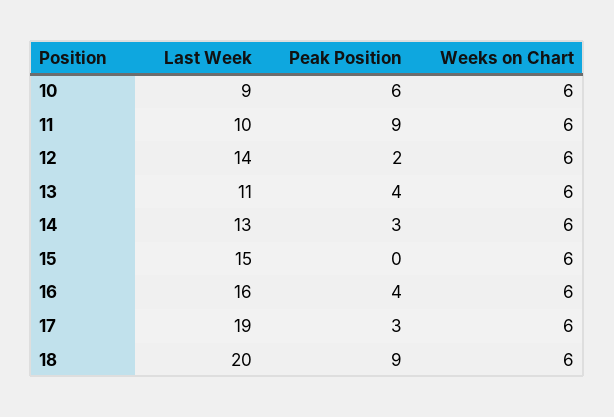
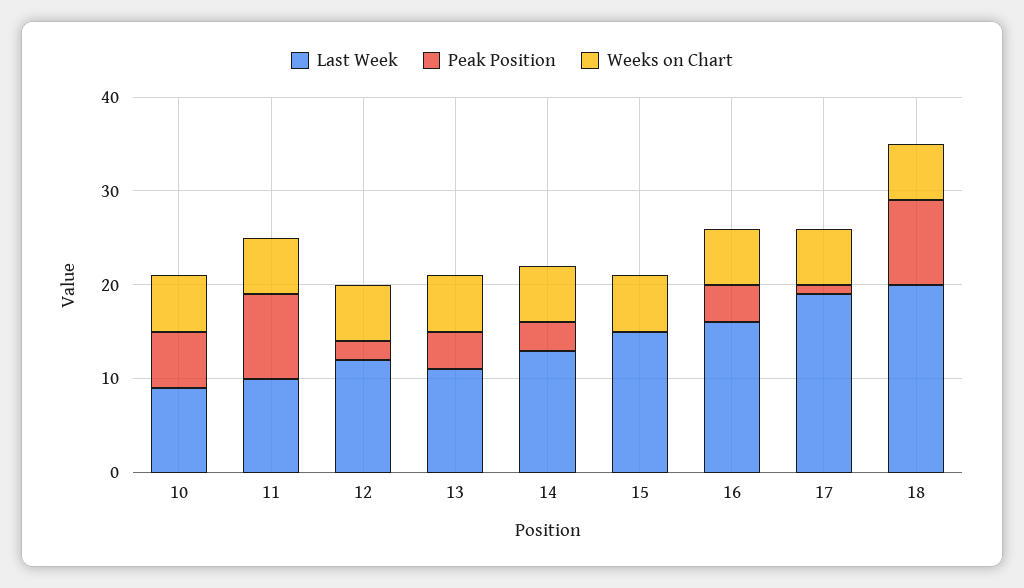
Last Week, 12: 14 -> 12
Peak Position, 17: 3 -> 1

